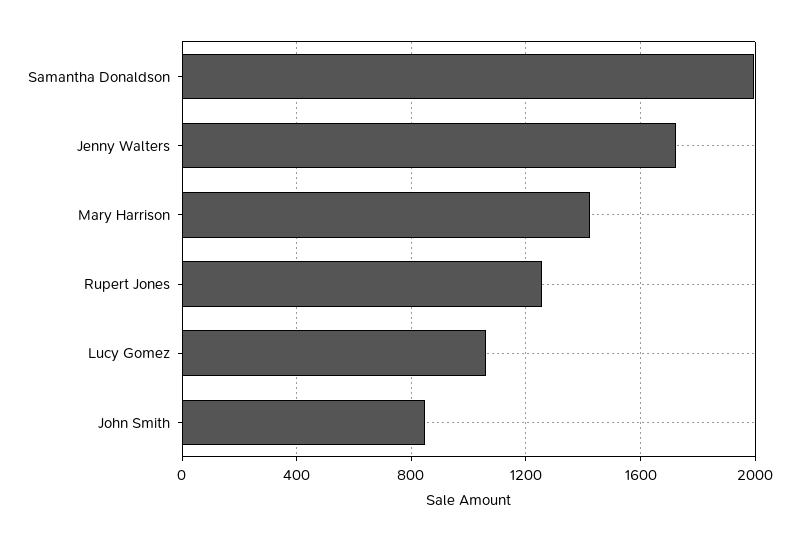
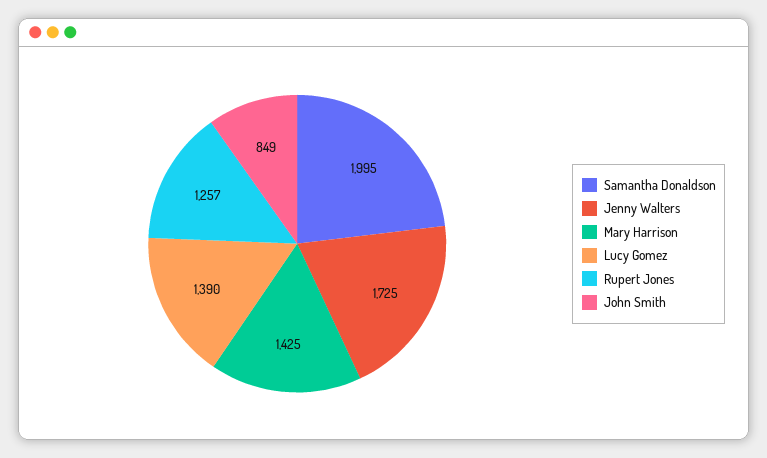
Lucy Gomez: 1050 -> 1390

